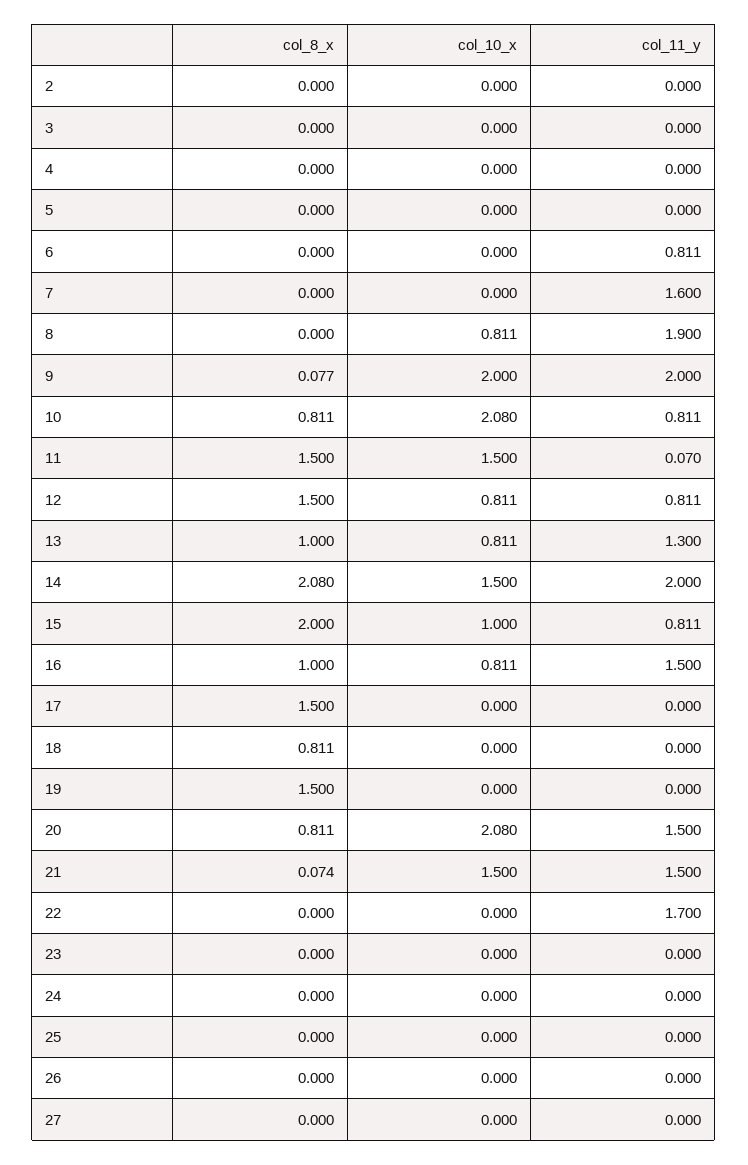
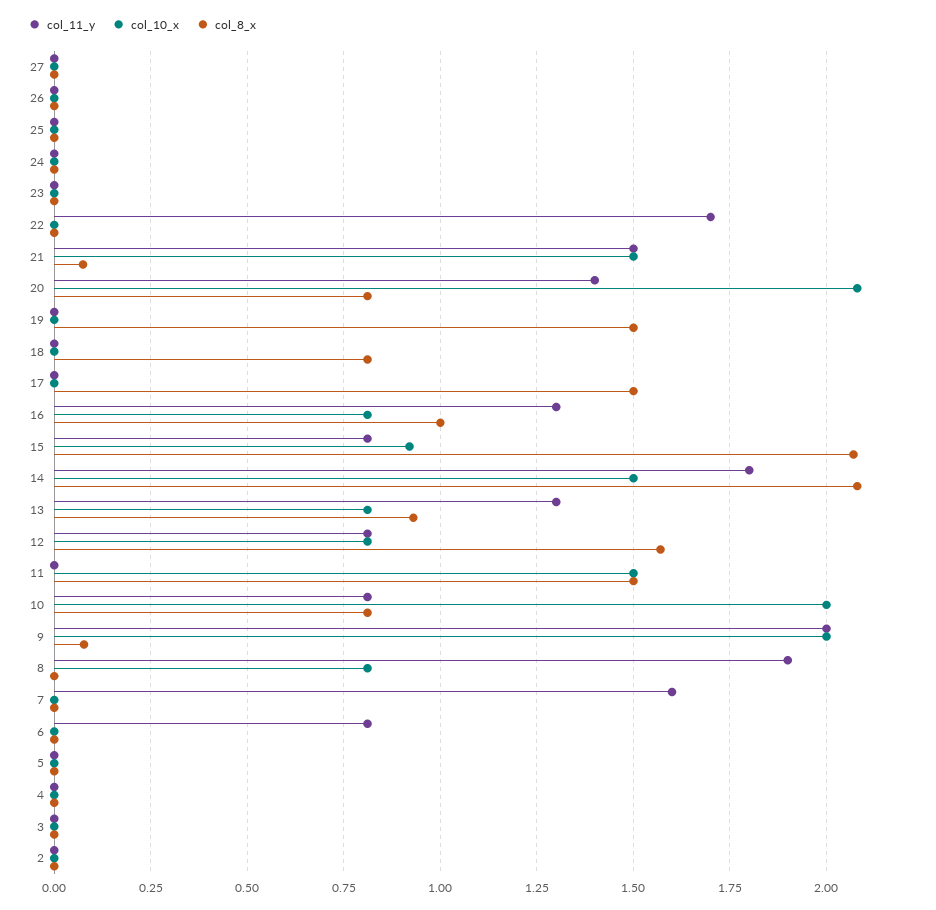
col_10_x, 10: 2.08 -> 2
col_11_y, 11: 0.07 -> 0
col_8_x, 12: 1.5 -> 1.575
col_8_x, 13: 1 -> 0.925
col_11_y, 14: 2 -> 1.8
col_8_x, 15: 2 -> 2.075
col_10_x, 15: 1 -> 0.925
col_11_y, 16: 1.5 -> 1.3
col_11_y, 20: 1.5 -> 1.4

